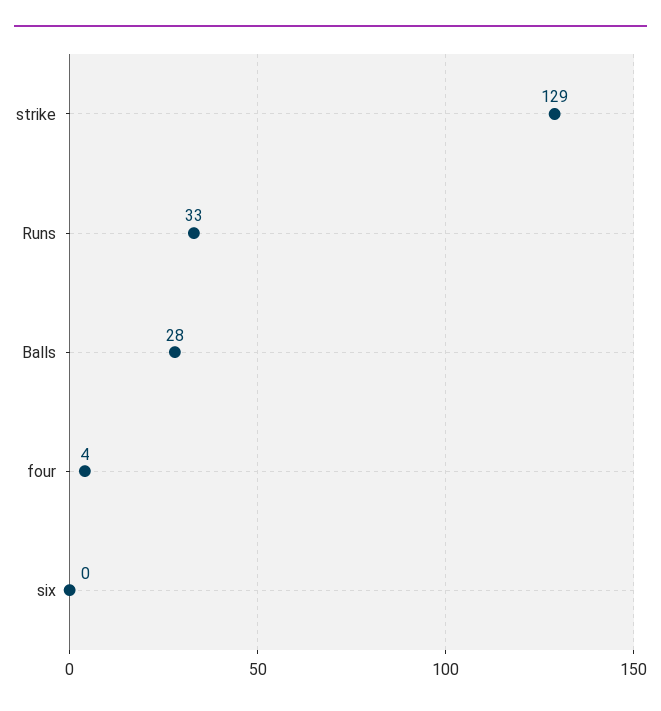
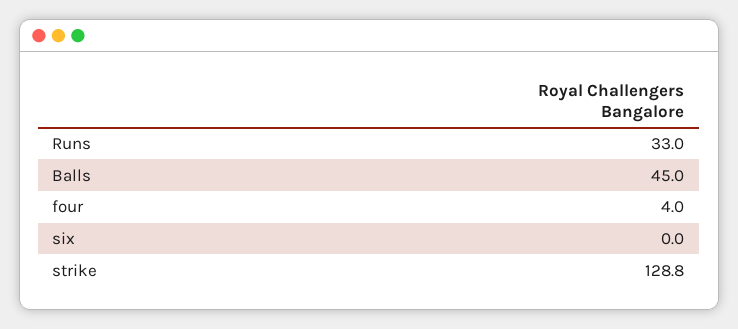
Balls: 28 -> 45

